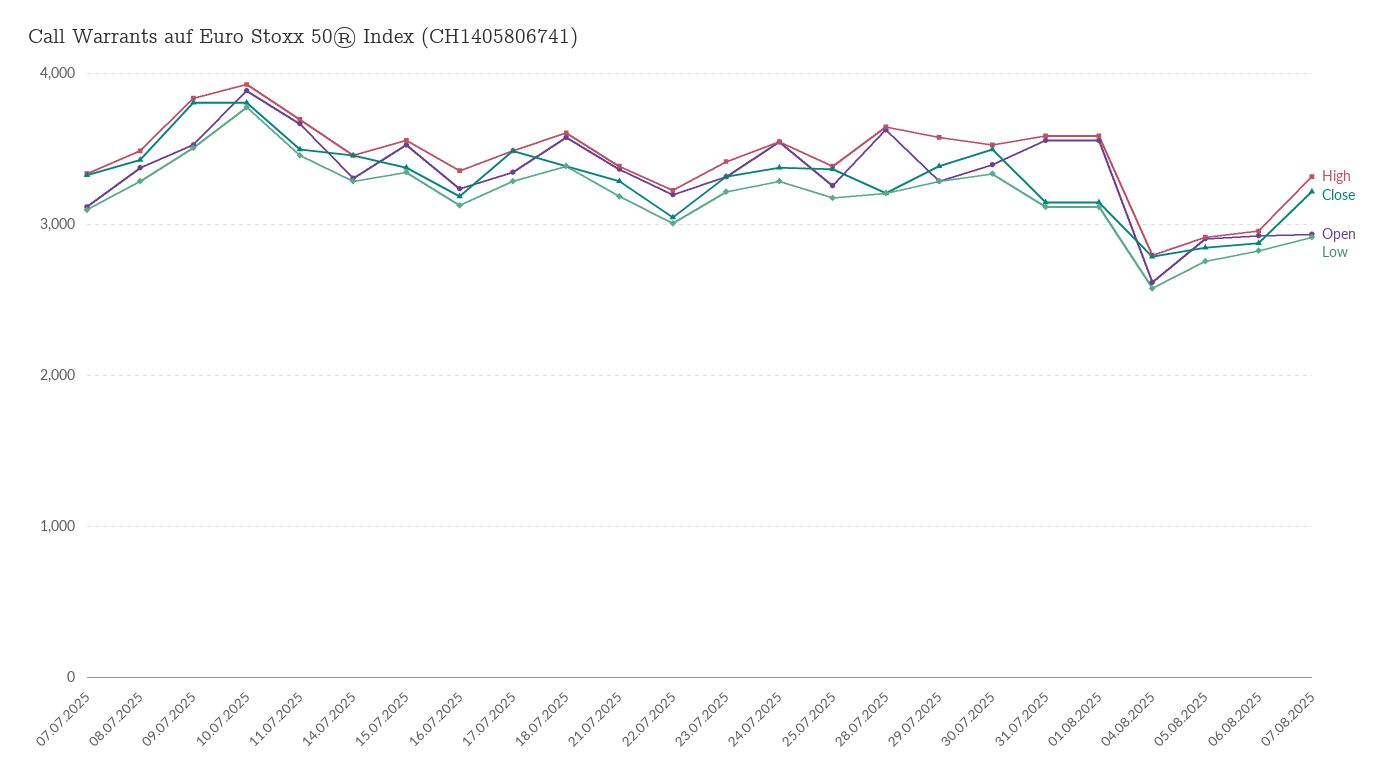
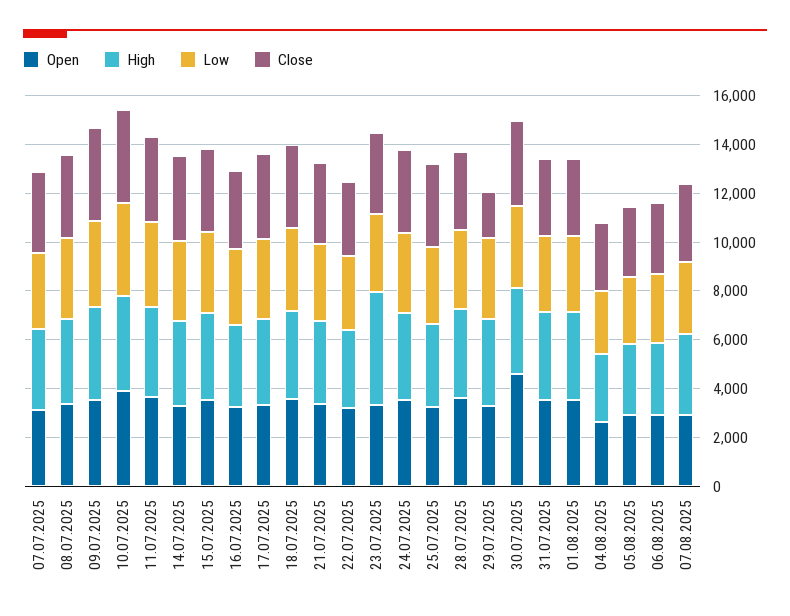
High, 23.07.2025: 3400 -> 4500
Close, 29.07.2025: 3400 -> 2000
Open, 30.07.2025: 3400 -> 4500

